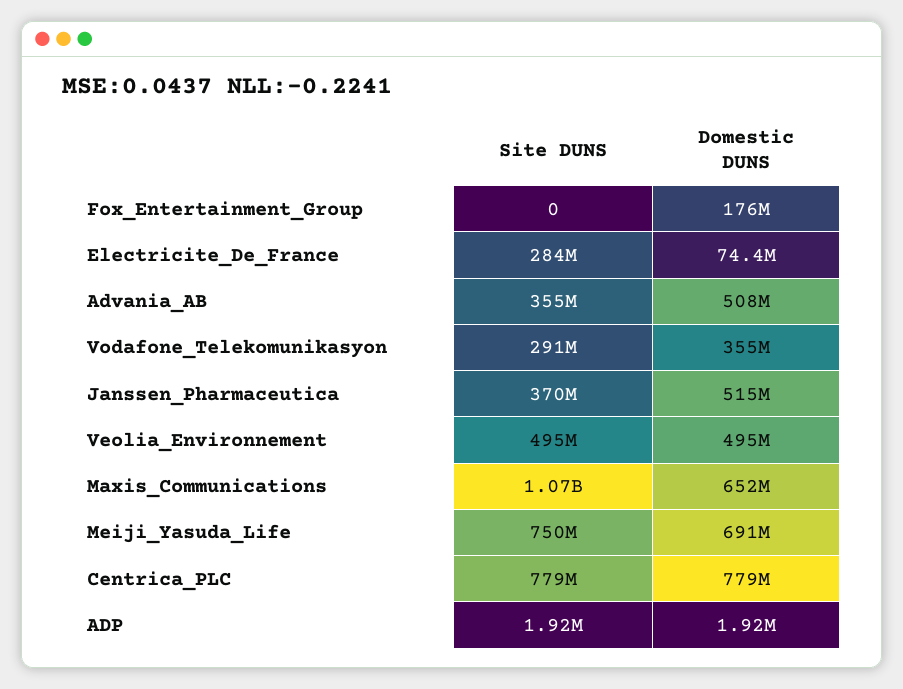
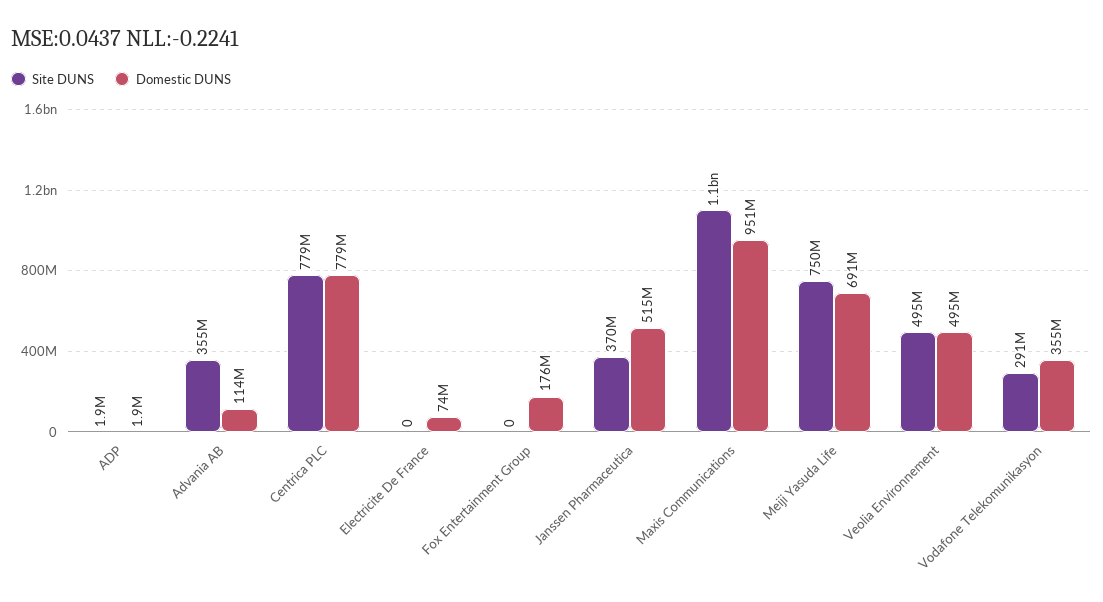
Site DUNS, Electricite_De_France: 284000000 -> 0
Domestic DUNS, Advania_AB: 508000000 -> 114000000
Domestic DUNS, Maxis_Communications: 652000000 -> 951000000

